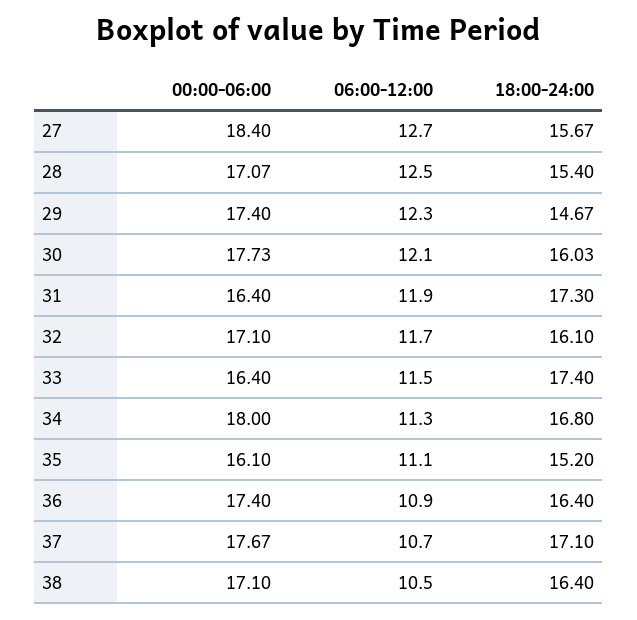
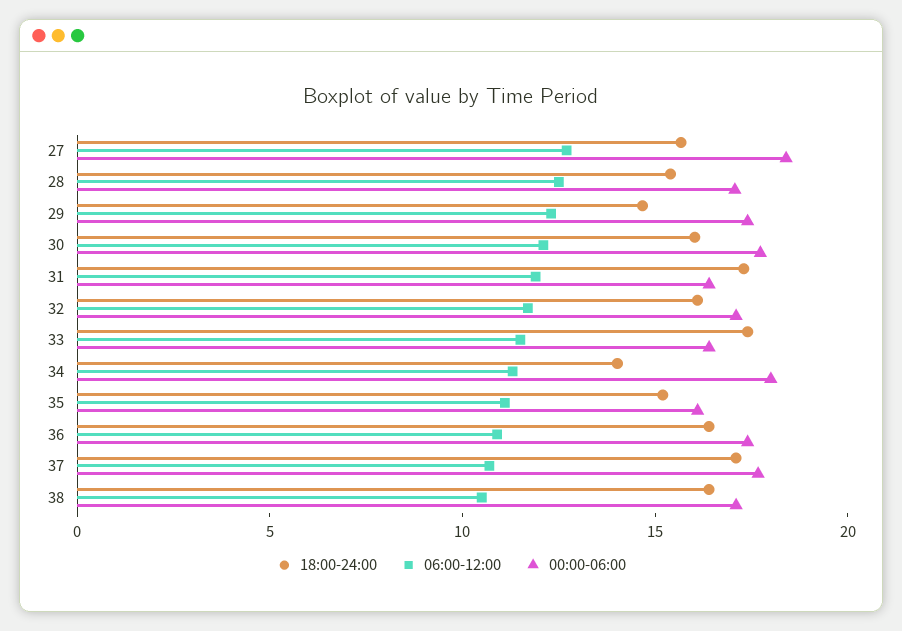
18:00-24:00, 34: 16.8 -> 14

